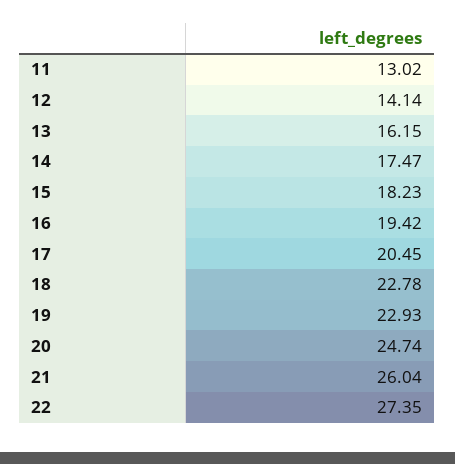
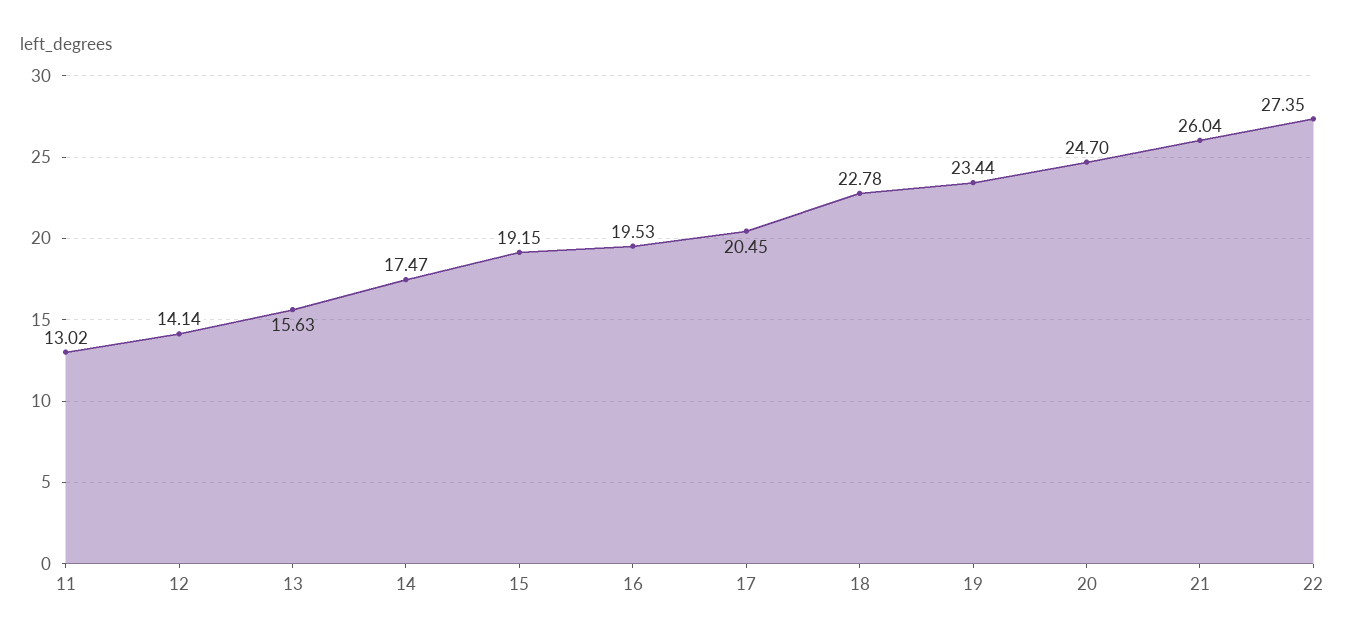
13: 16.15 -> 15.63
15: 18.23 -> 19.15
16: 19.42 -> 19.53
19: 22.93 -> 23.44
20: 24.74 -> 24.7

